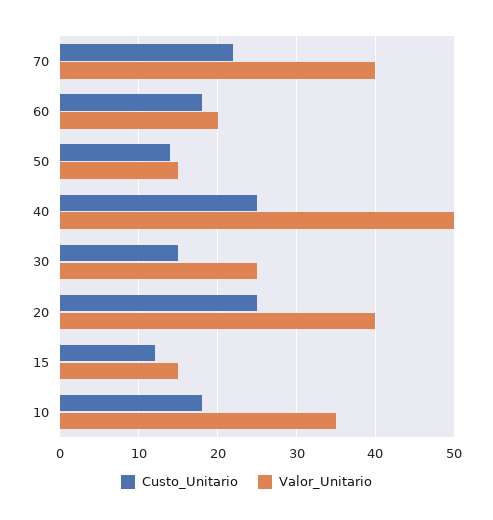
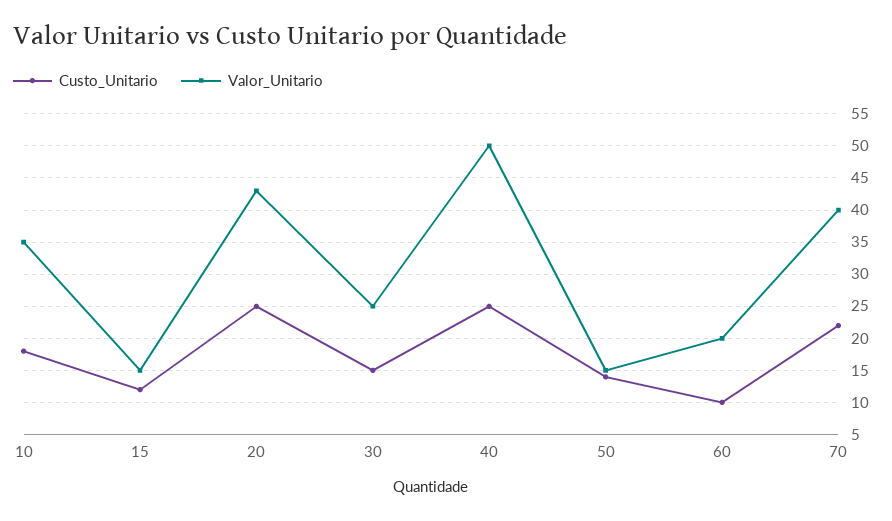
Custo_Unitario, 60: 18 -> 10
Valor_Unitario, 20: 40 -> 43

